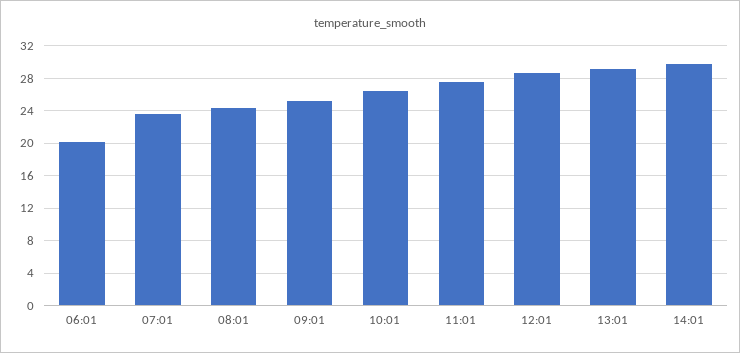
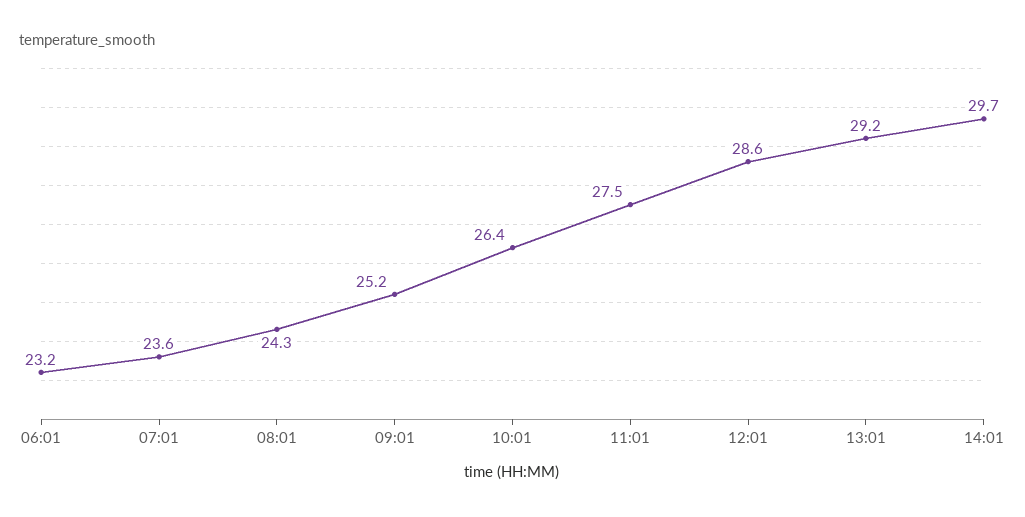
06:01: 20 -> 23.2

